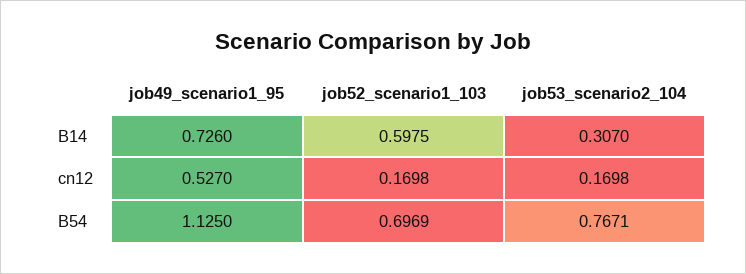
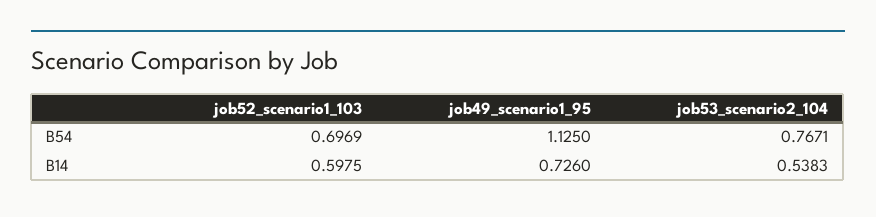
job53_scenario2_104, B14: 0.307 -> 0.5383
job49_scenario1_95, cn12: 0.527 -> none
job52_scenario1_103, cn12: 0.1698 -> none
job53_scenario2_104, cn12: 0.1698 -> none

